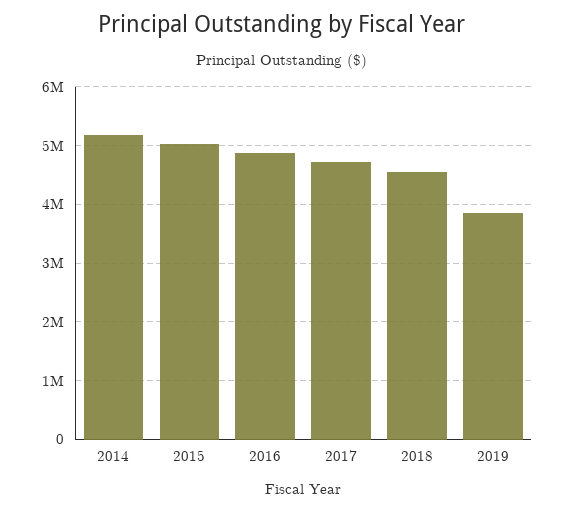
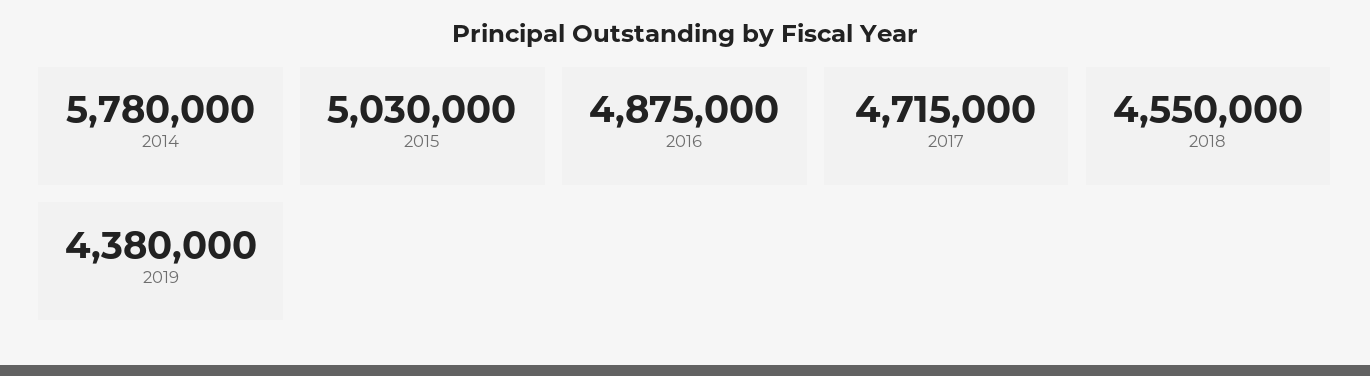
2014: 5200000 -> 5780000
2019: 3800000 -> 4380000

